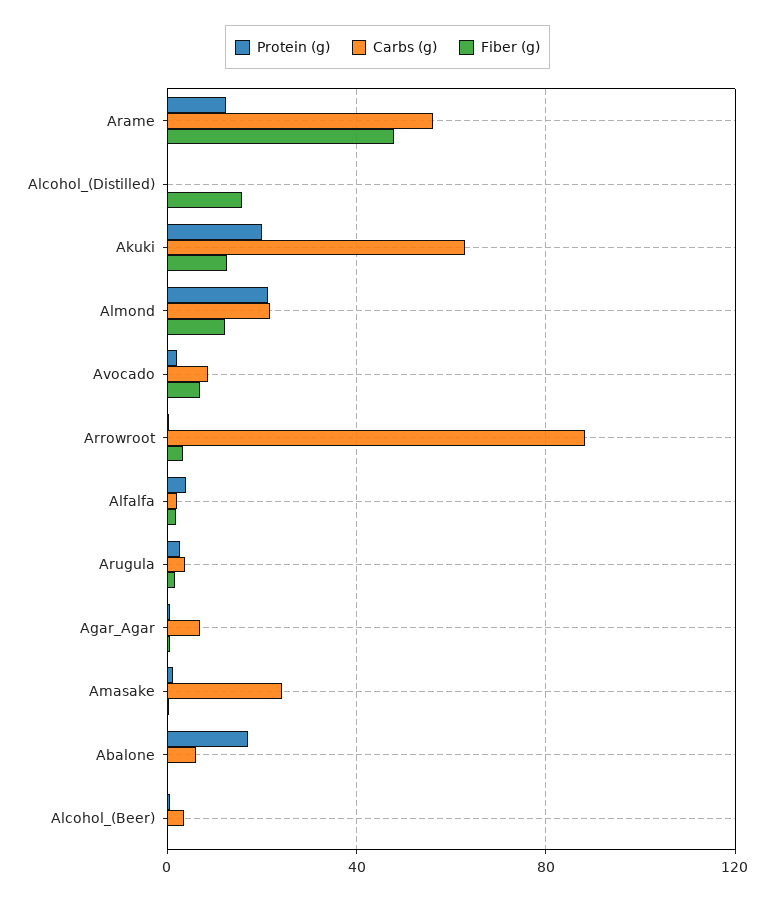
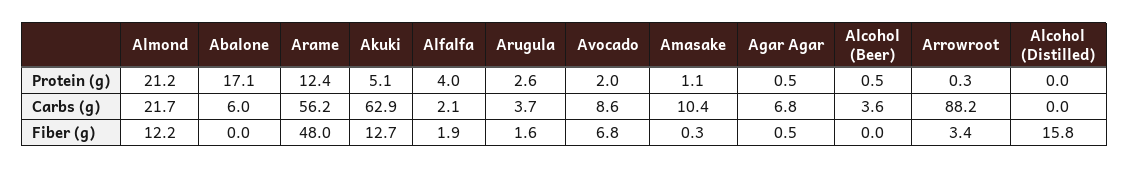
Protein (g), Akuki: 20 -> 5.1
Carbs (g), Amasake: 25 -> 10.4

